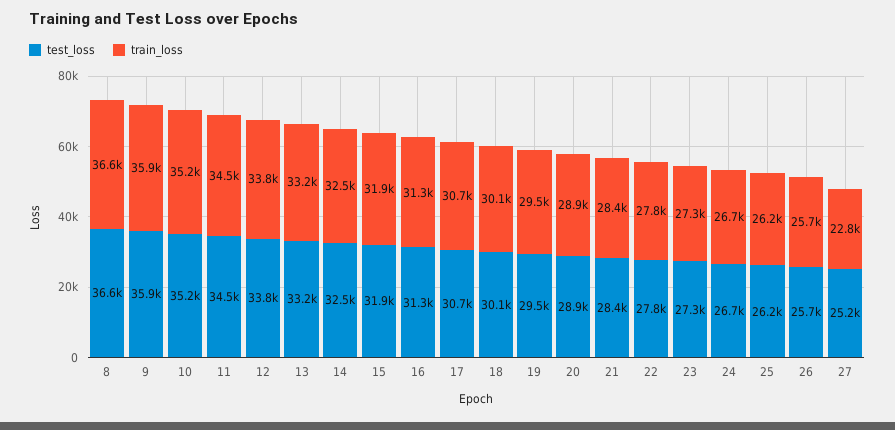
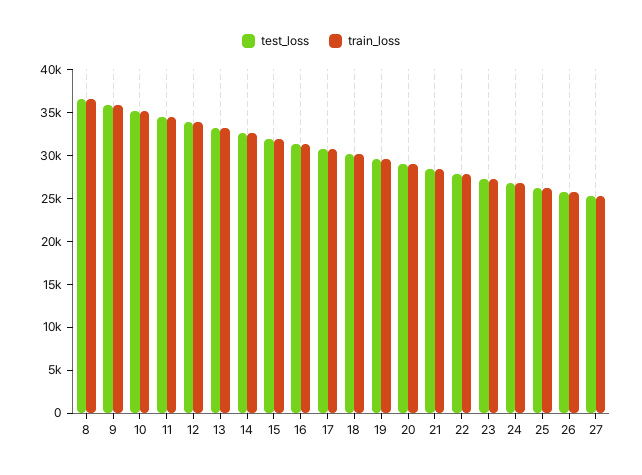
train_loss, 27: 22800 -> 25000

